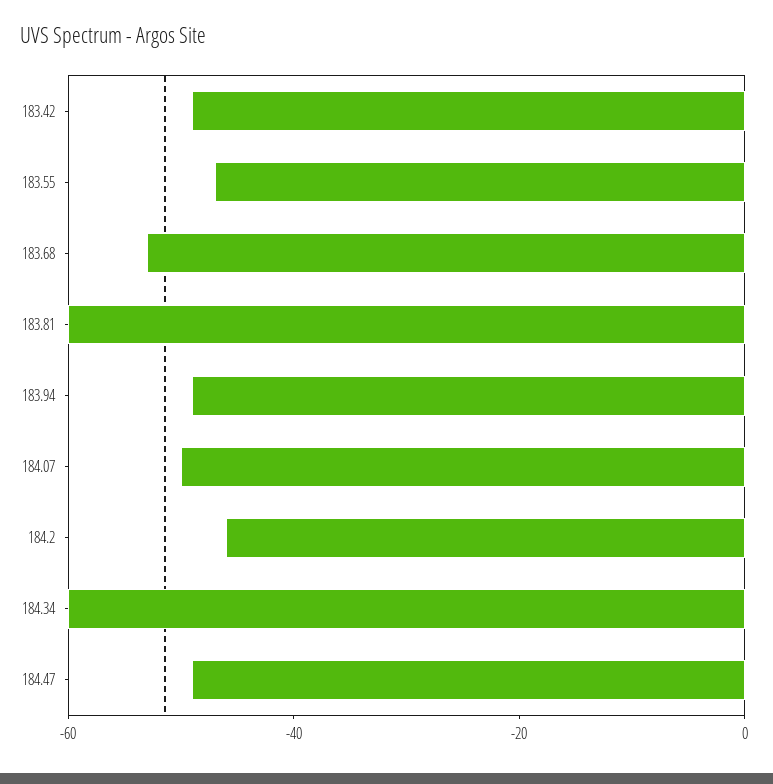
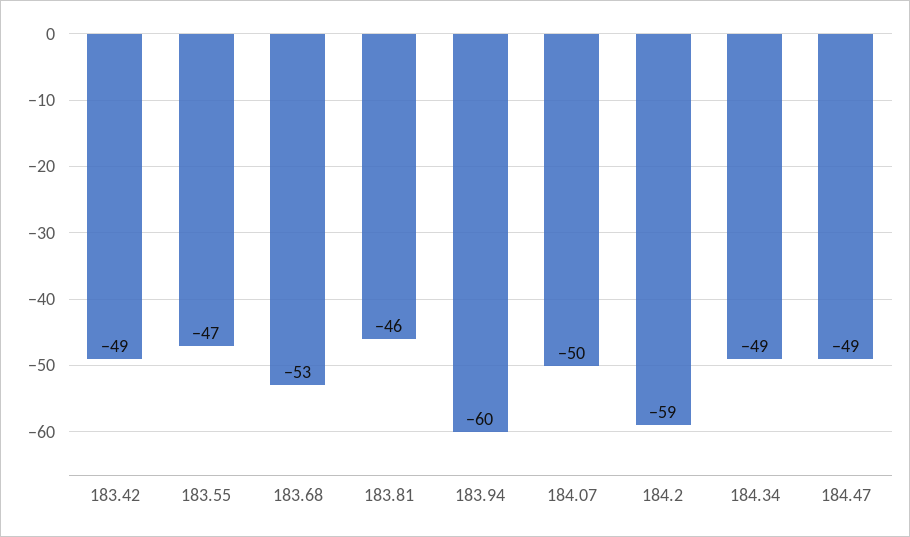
183.81: -60 -> -46
183.94: -50 -> -60
184.2: -45 -> -59
184.34: -60 -> -49

